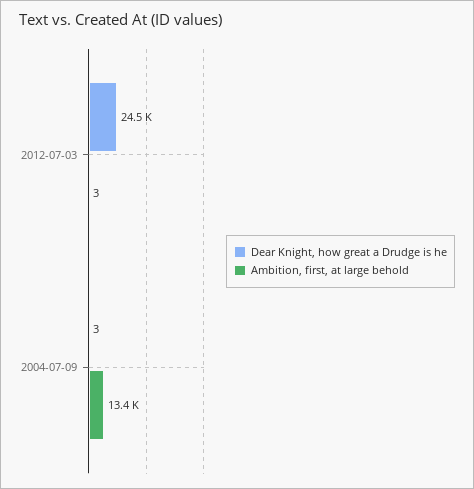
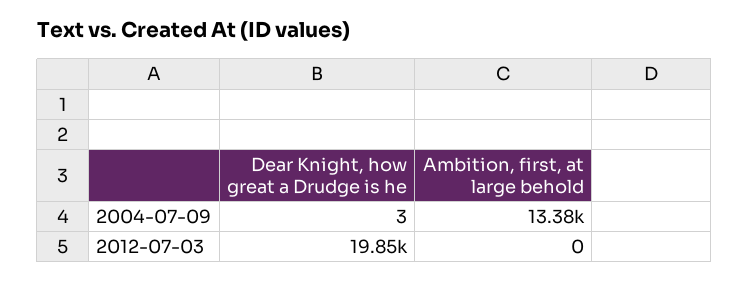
Dear Knight, how great a Drudge is he, 2012-07-03: 24500 -> 19850
Ambition, first, at large behold, 2012-07-03: 3 -> 0

